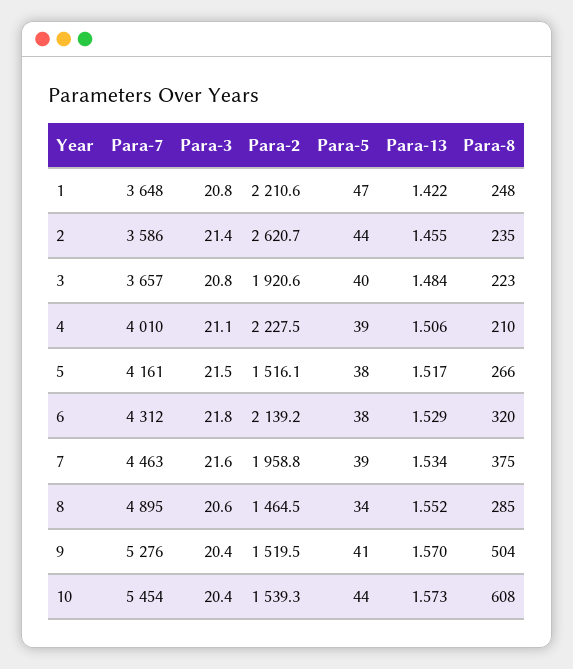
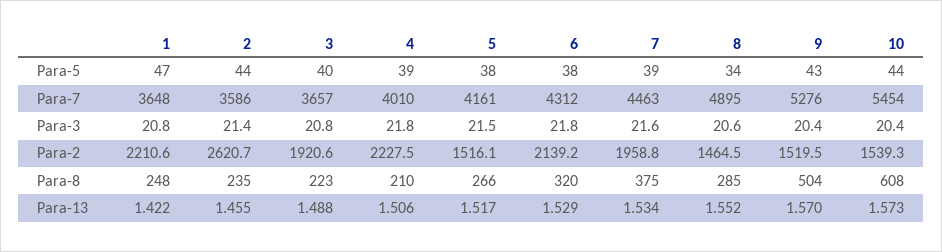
Para-13, 3: 1.484 -> 1.488
Para-3, 4: 21.1 -> 21.8
Para-5, 9: 41 -> 43

